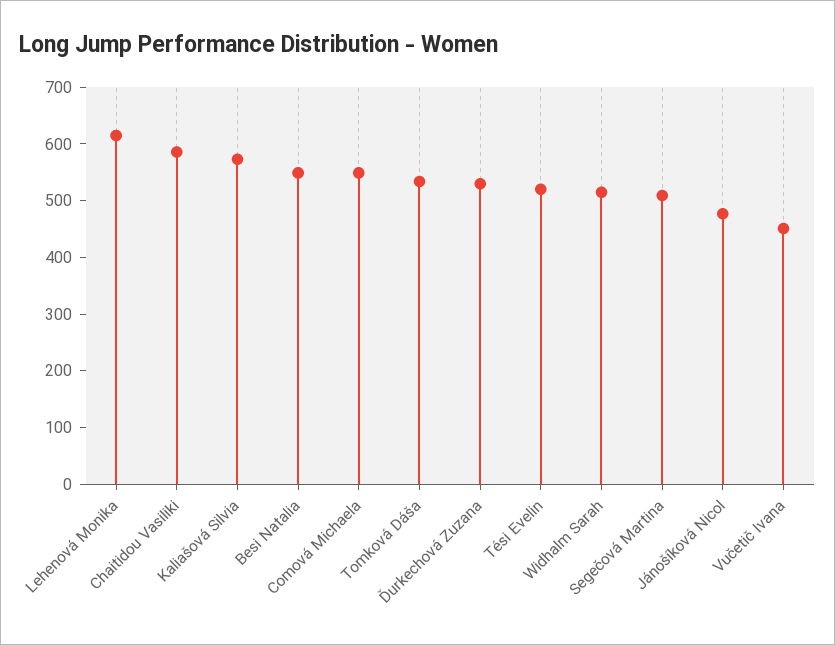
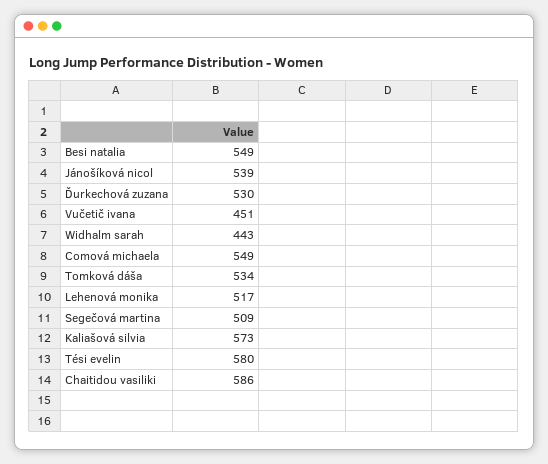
Lehenová Monika: 620 -> 517
Tési Evelin: 520 -> 580
Widhalm Sarah: 520 -> 443
Jánošíková Nicol: 480 -> 539

